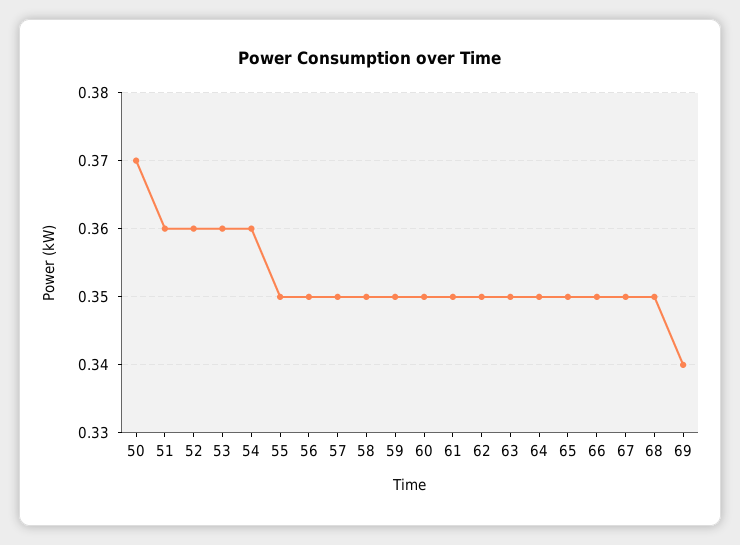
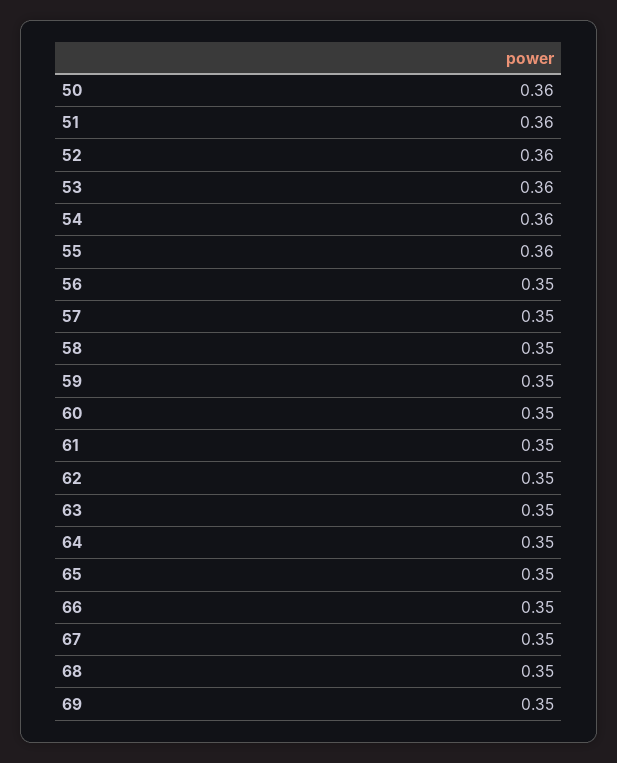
50: 0.37 -> 0.36
55: 0.35 -> 0.36
69: 0.34 -> 0.35

